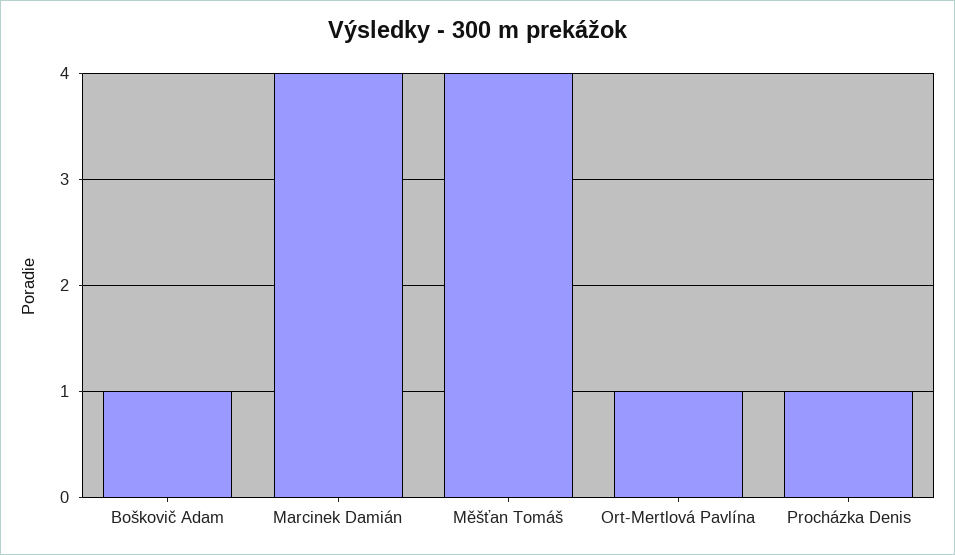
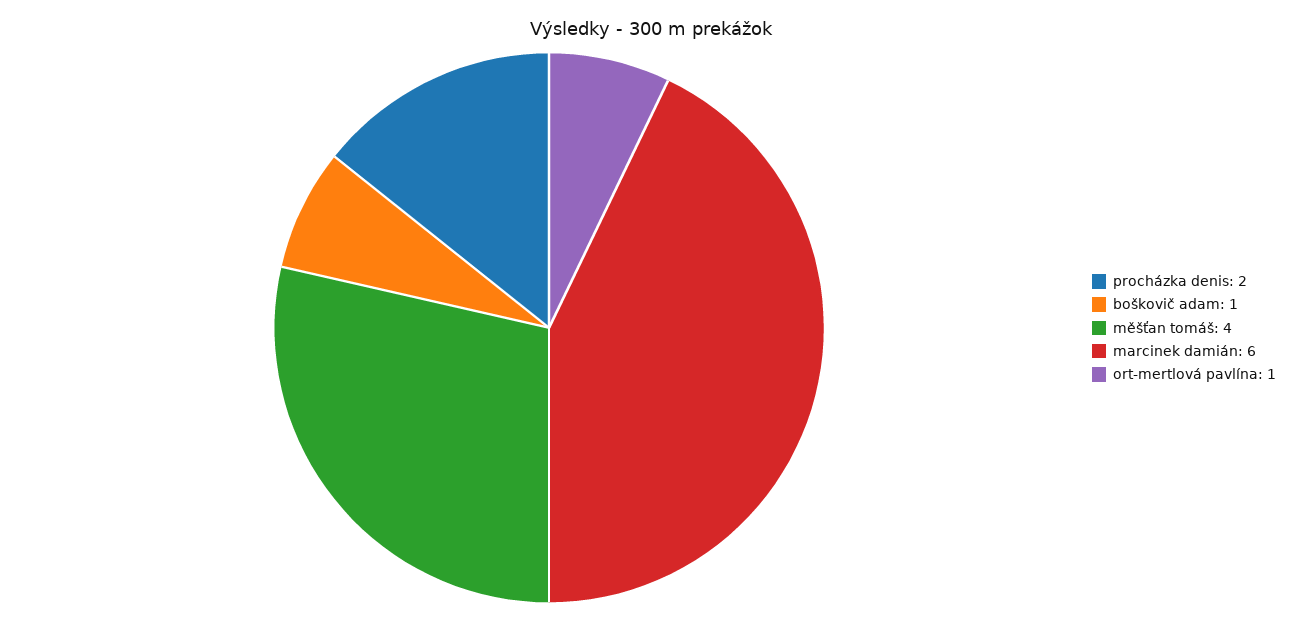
Marcinek Damián: 4 -> 6
Procházka Denis: 1 -> 2

